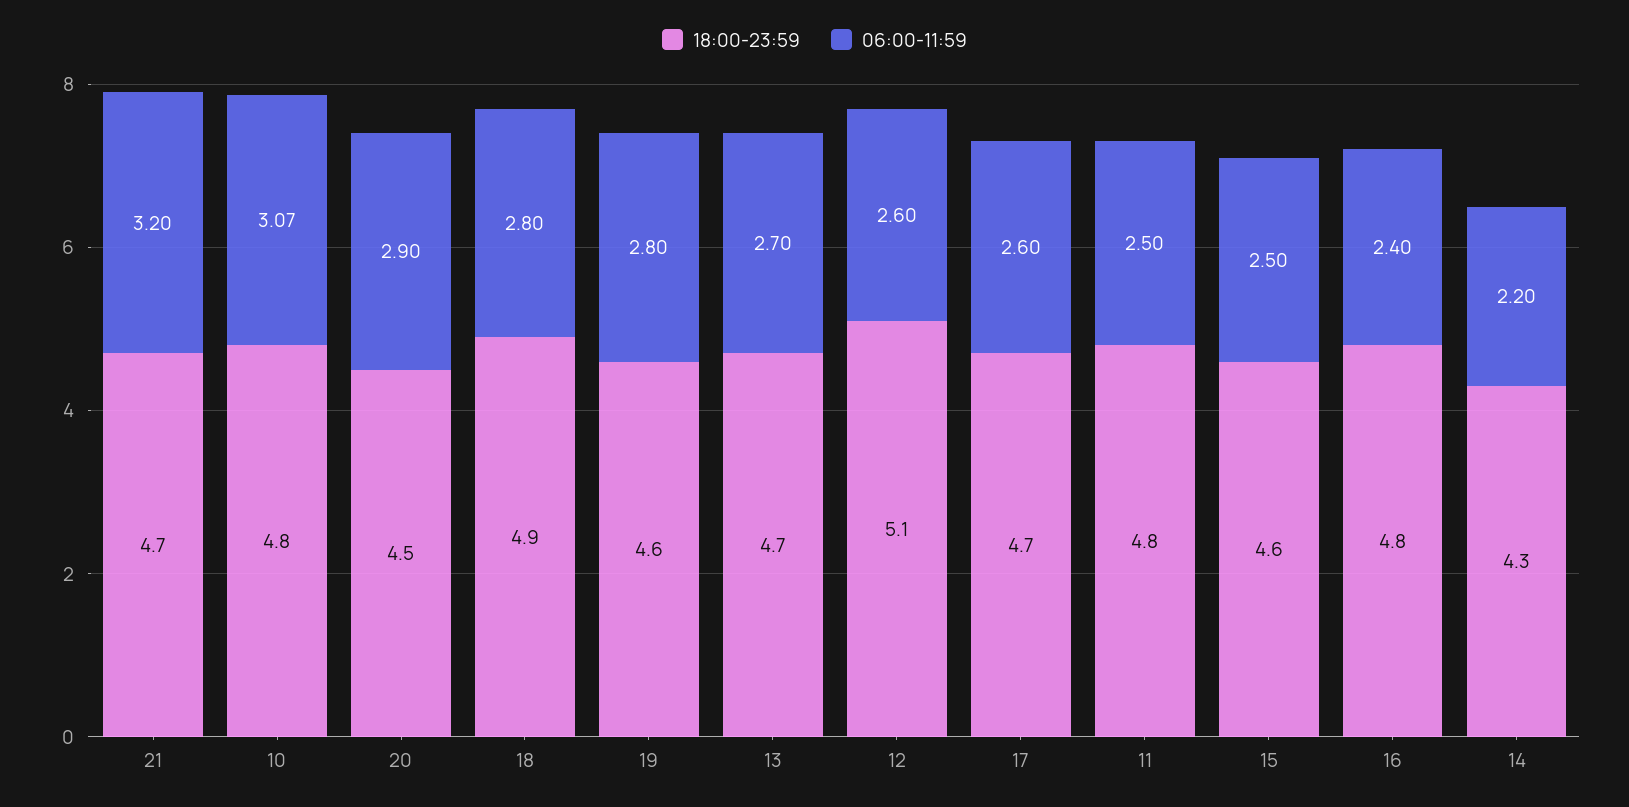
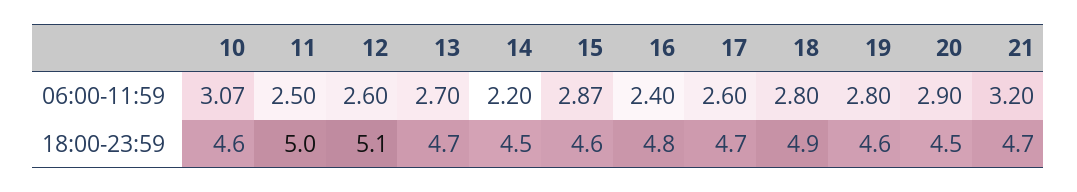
18:00-23:59, 10: 4.8 -> 4.6
18:00-23:59, 11: 4.8 -> 5
06:00-11:59, 15: 2.5 -> 2.87
18:00-23:59, 14: 4.3 -> 4.5

